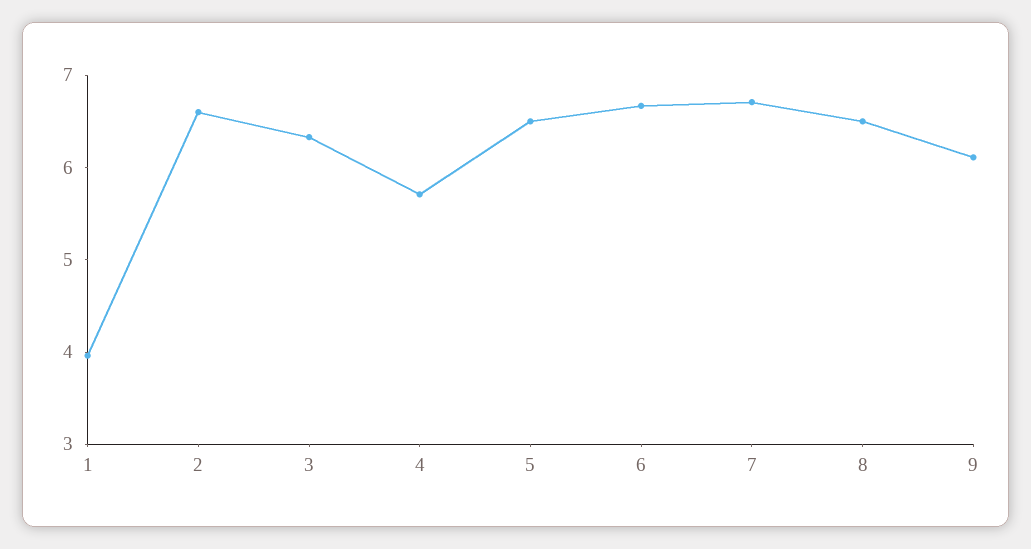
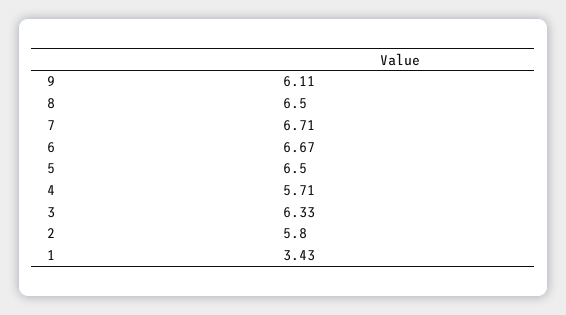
1: 4 -> 3.43
2: 6.6 -> 5.8

